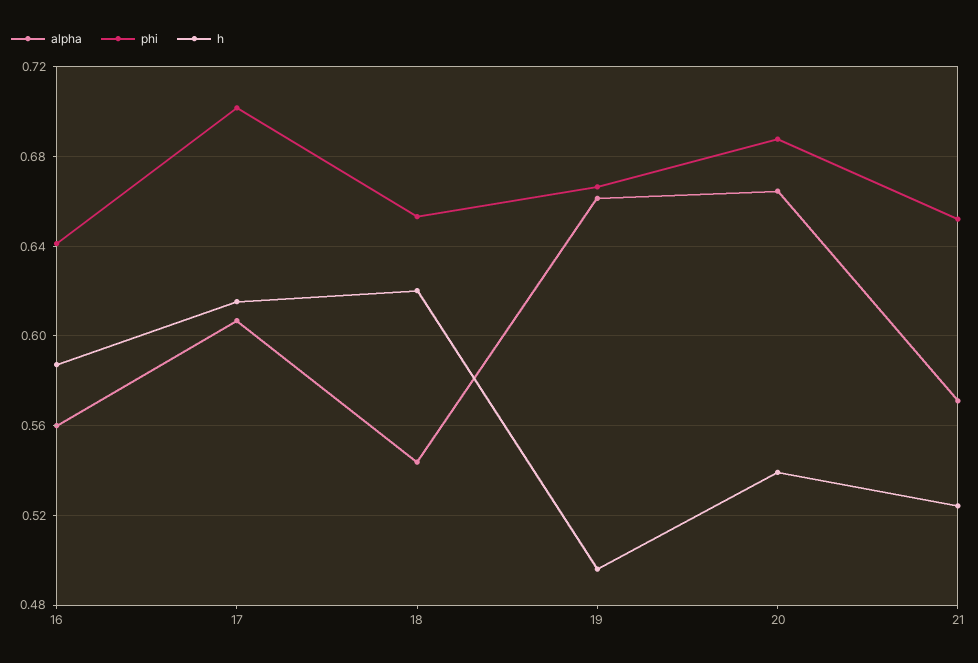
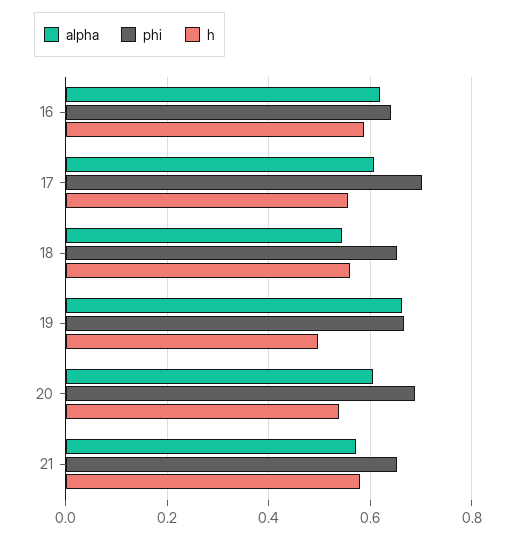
alpha, 16: 0.56 -> 0.62
h, 17: 0.615 -> 0.56
h, 18: 0.62 -> 0.56
alpha, 20: 0.665 -> 0.6
h, 21: 0.525 -> 0.58

